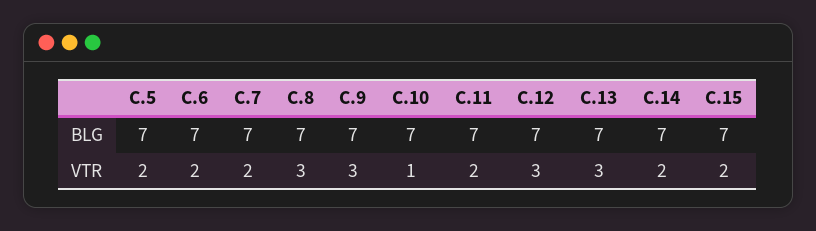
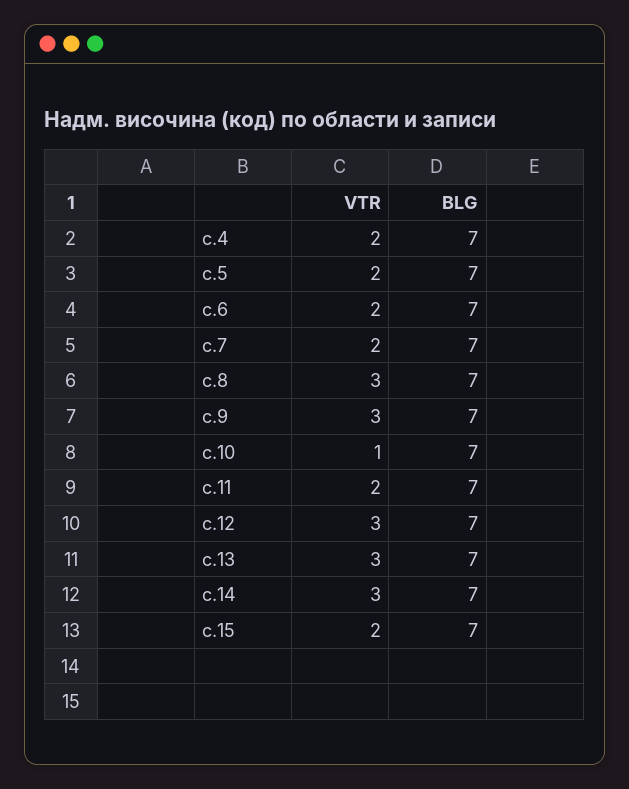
С.14, VTR: 2 -> 3
с.4, VTR: none -> 2
с.4, BLG: none -> 7

